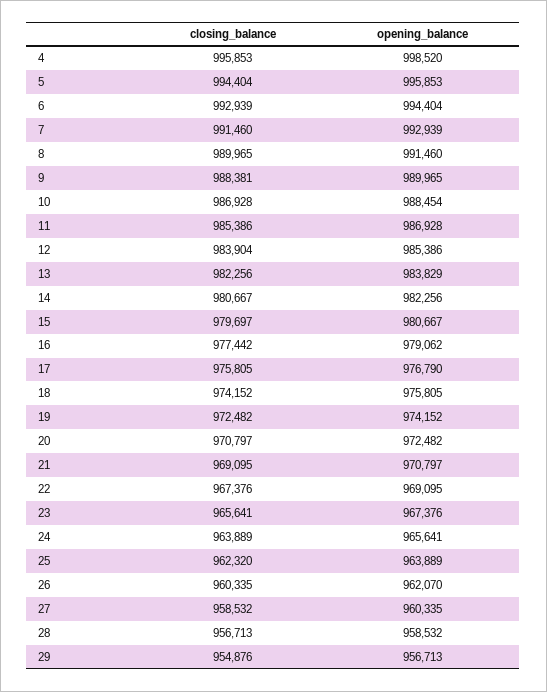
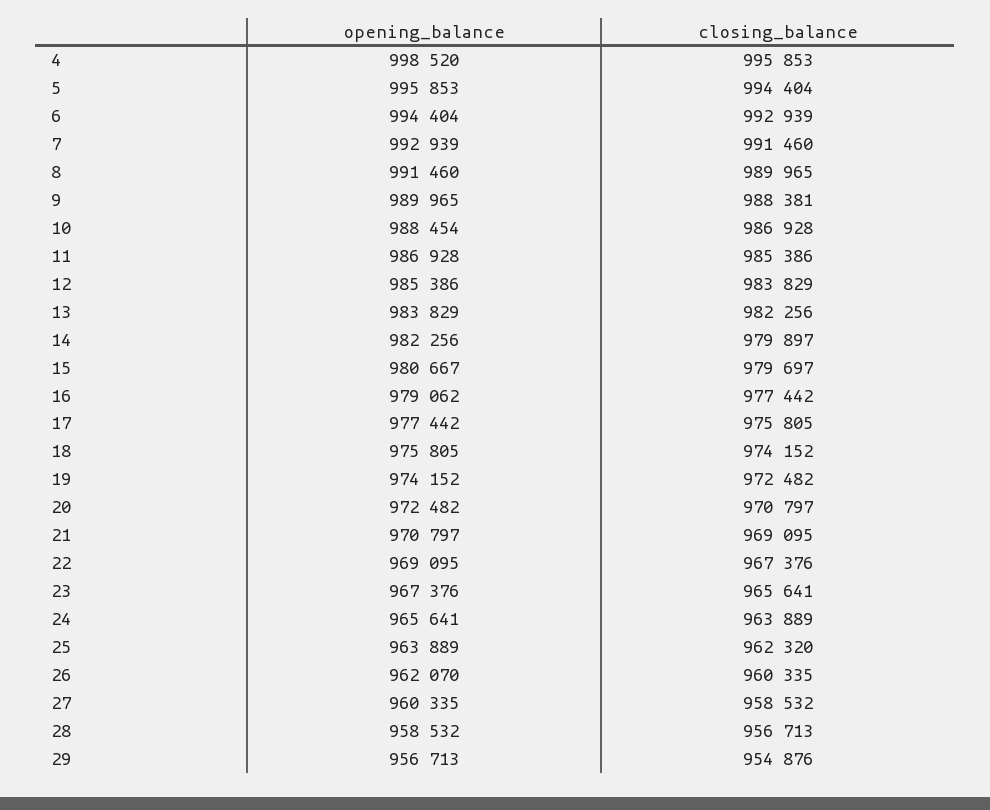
closing_balance, 12: 983904 -> 983829
closing_balance, 14: 980667 -> 979897
opening_balance, 17: 976790 -> 977442

